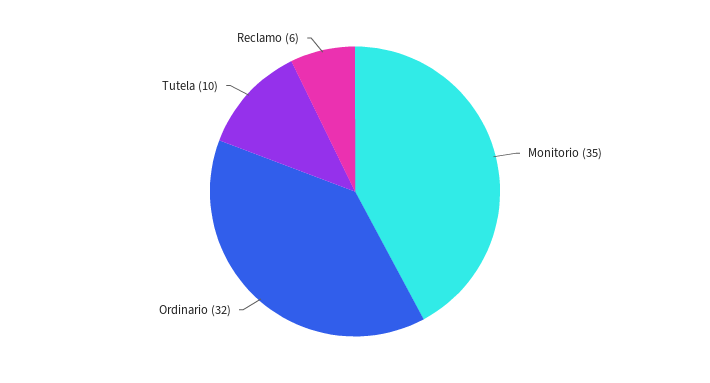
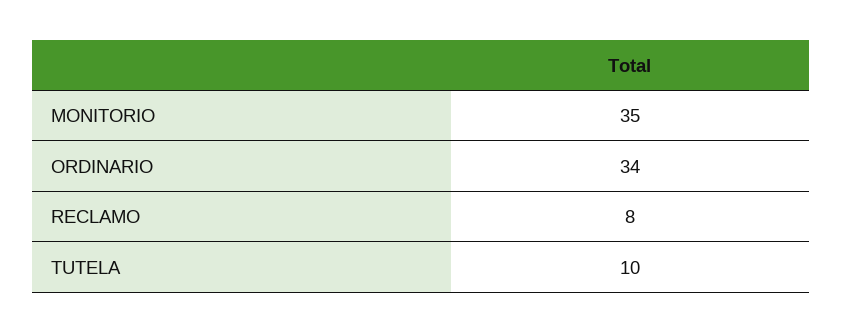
Ordinario: 32 -> 34
Reclamo: 6 -> 8

